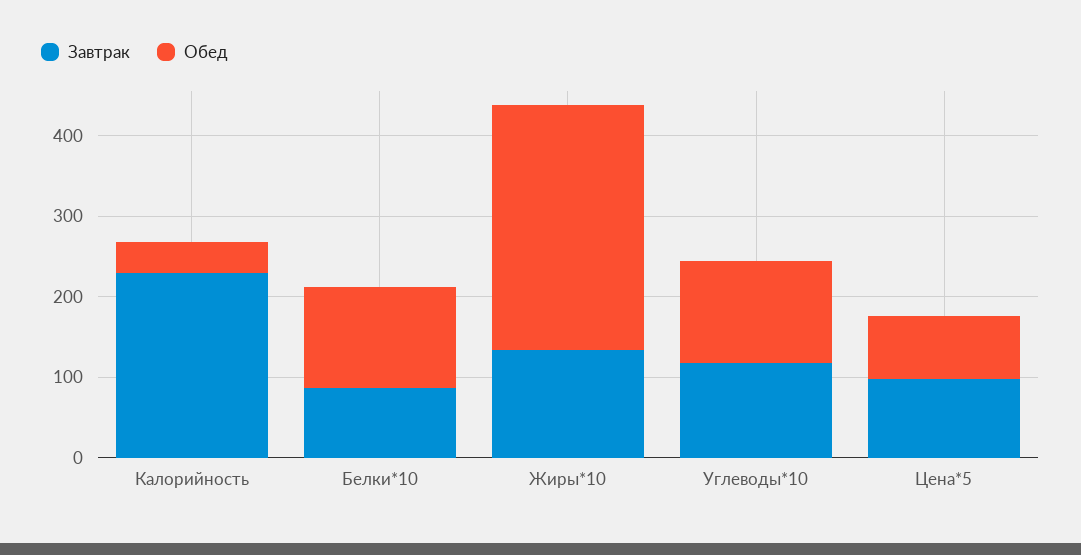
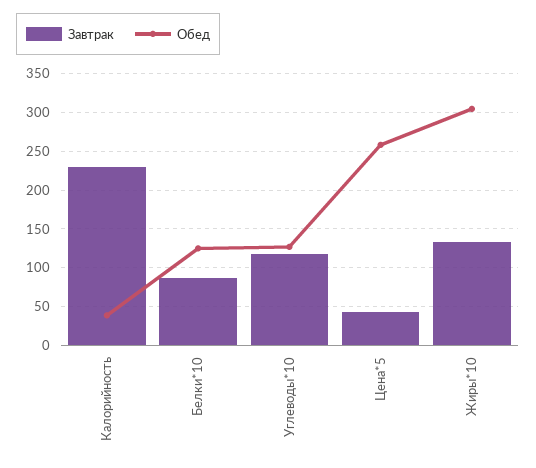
Завтрак, Цена*5: 100 -> 40
Обед, Цена*5: 80 -> 260

